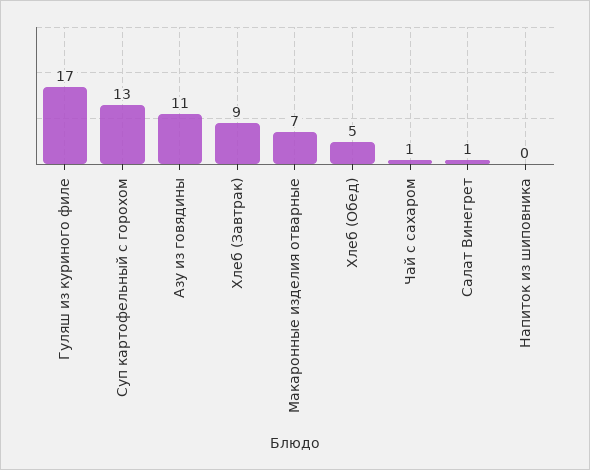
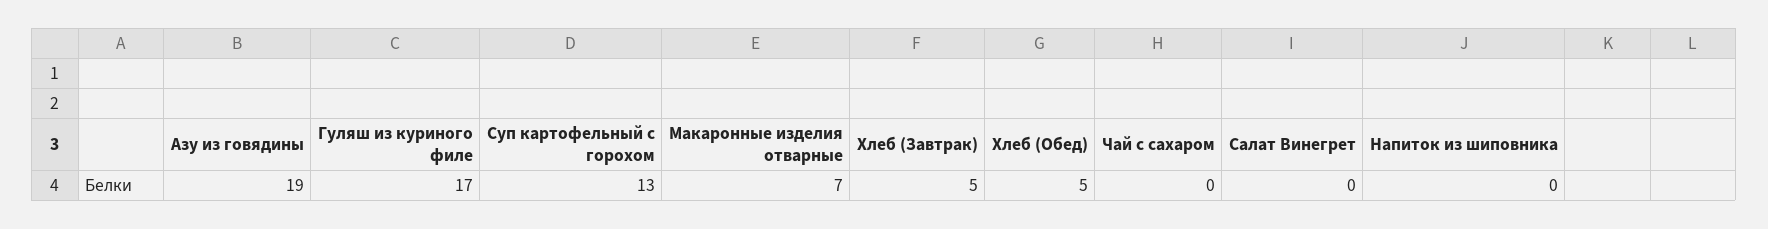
Азу из говядины: 11 -> 19
Хлеб (Завтрак): 9 -> 5
Чай с сахаром: 1 -> 0
Салат Винегрет: 1 -> 0

